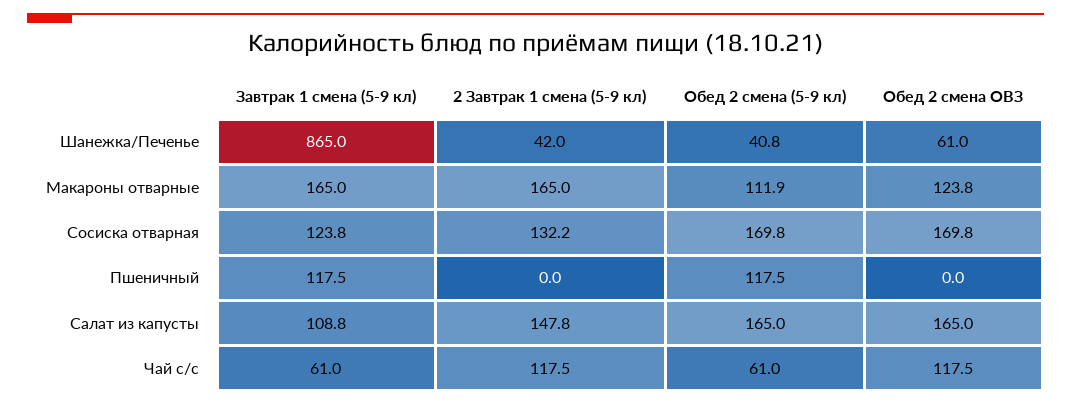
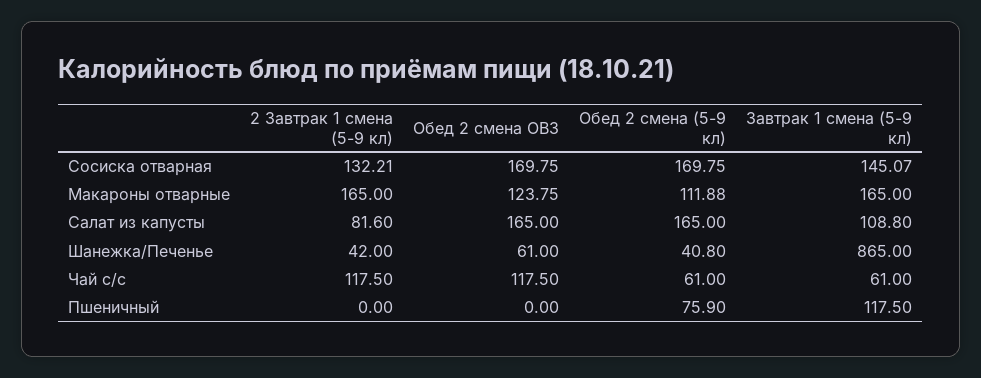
Завтрак 1 смена (5-9 кл), Сосиска отварная: 123.8 -> 145.07
Обед 2 смена (5-9 кл), Пшеничный: 117.5 -> 75.9
2 Завтрак 1 смена (5-9 кл), Салат из капусты: 147.8 -> 81.6

